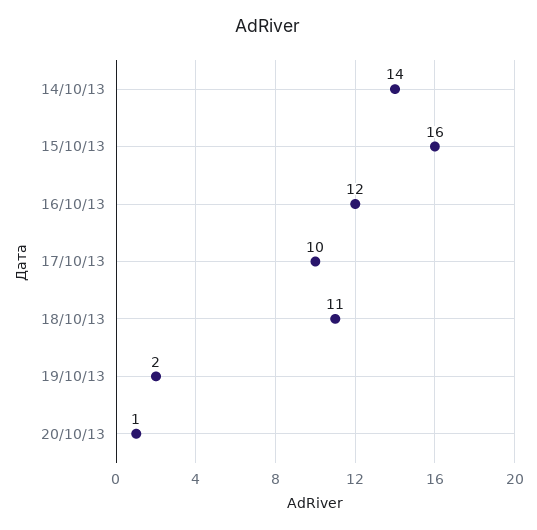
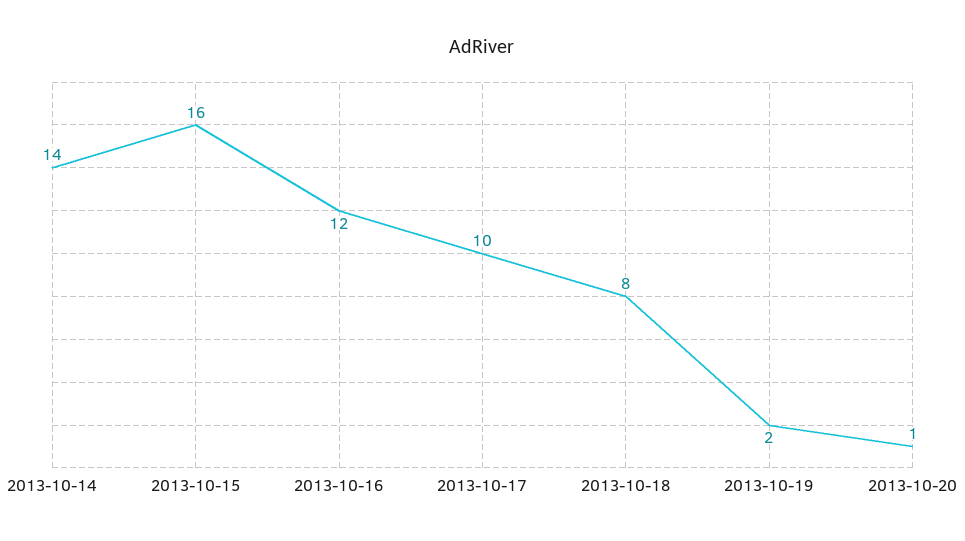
18/10/13: 11 -> 8

